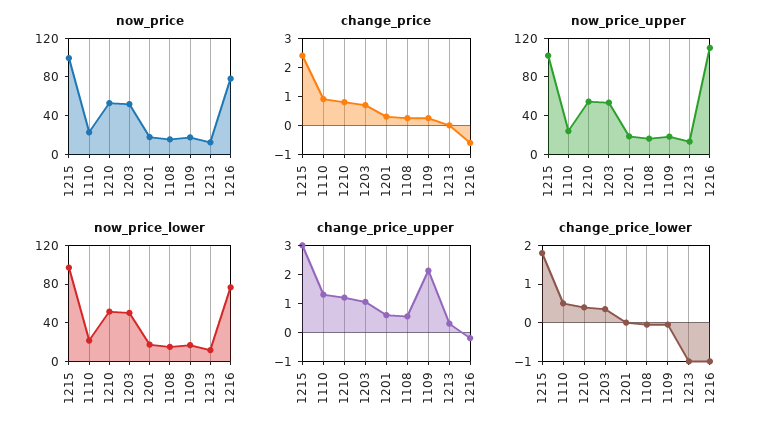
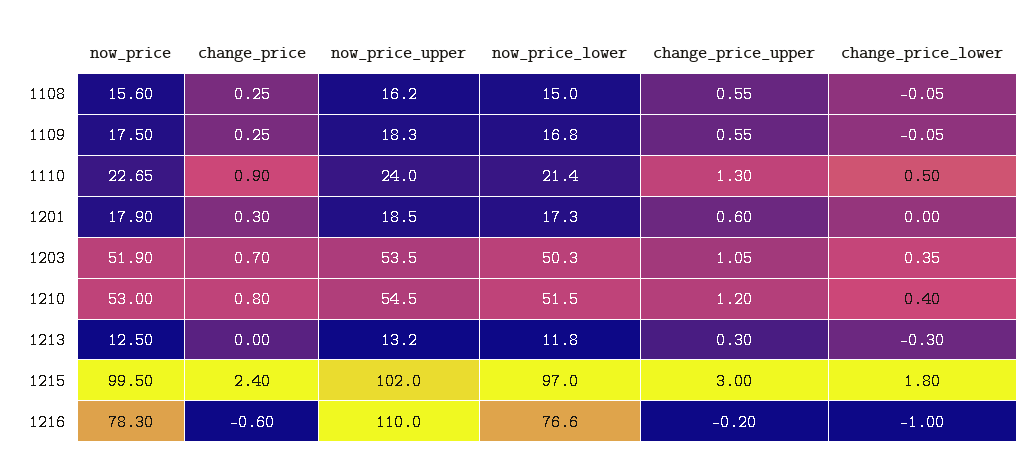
change_price_upper, 1109: 2 -> 0.55
change_price_lower, 1213: -1 -> -0.3

